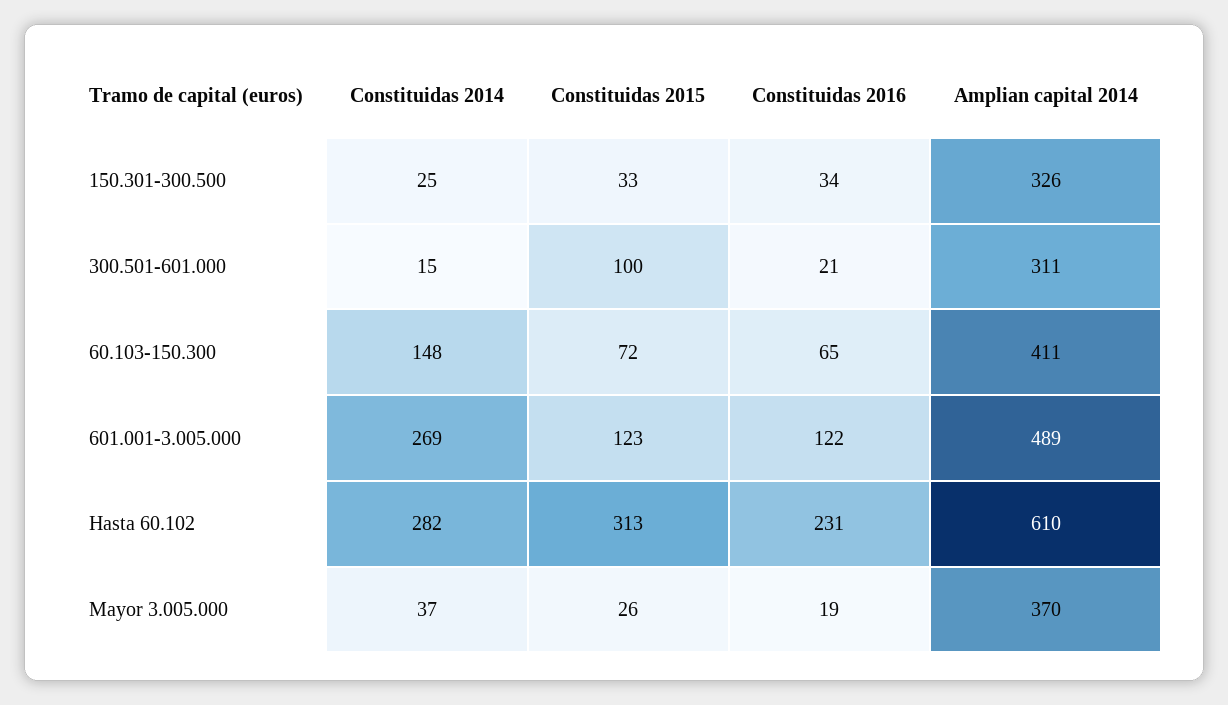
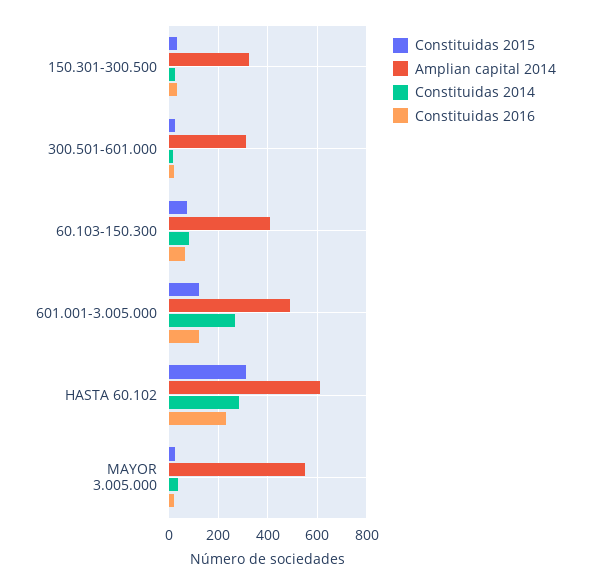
Constituidas 2015, 300.501-601.000: 100 -> 25
Constituidas 2014, 60.103-150.300: 148 -> 75
Amplian capital 2014, Mayor 3.005.000: 370 -> 550

